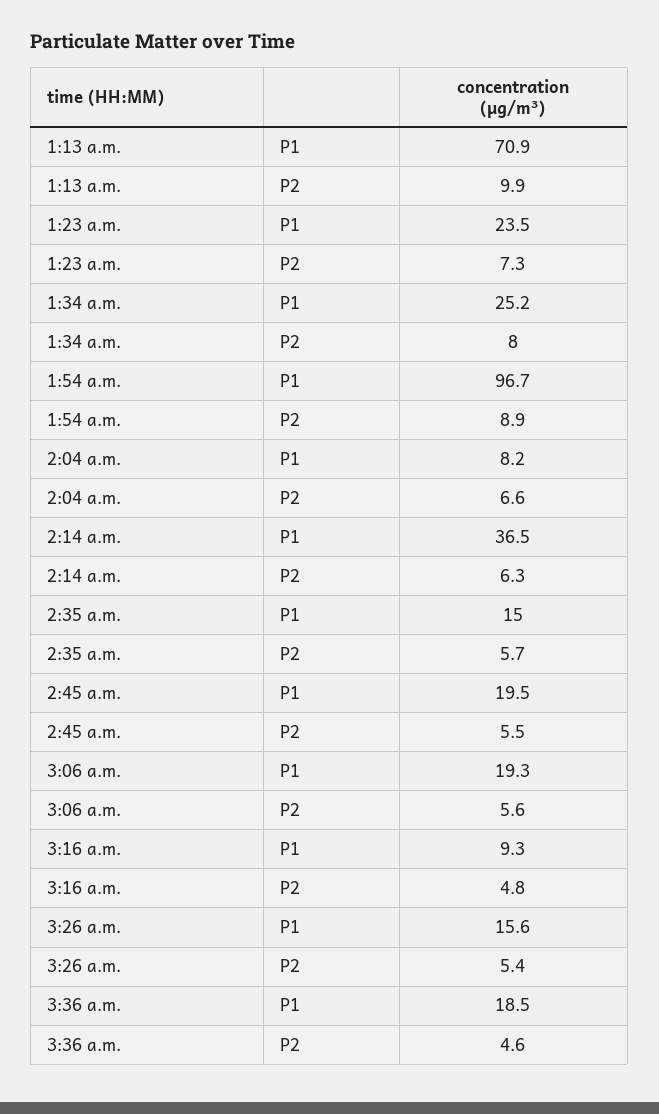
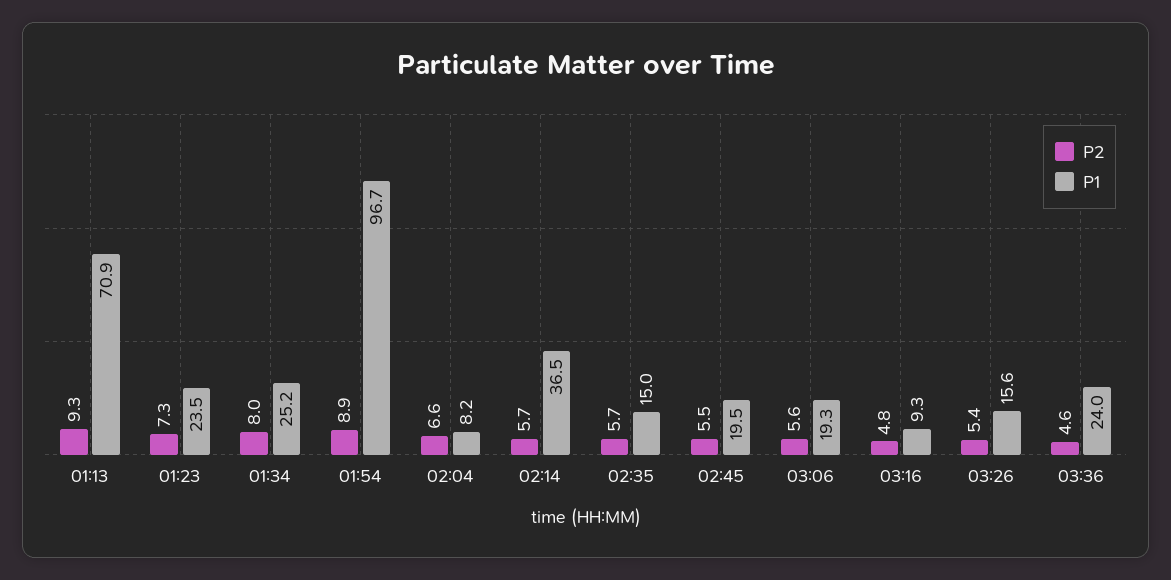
P2, 1:13 a.m.: 9.9 -> 9.3
P2, 2:14 a.m.: 6.3 -> 5.7
P1, 3:36 a.m.: 18.5 -> 24

